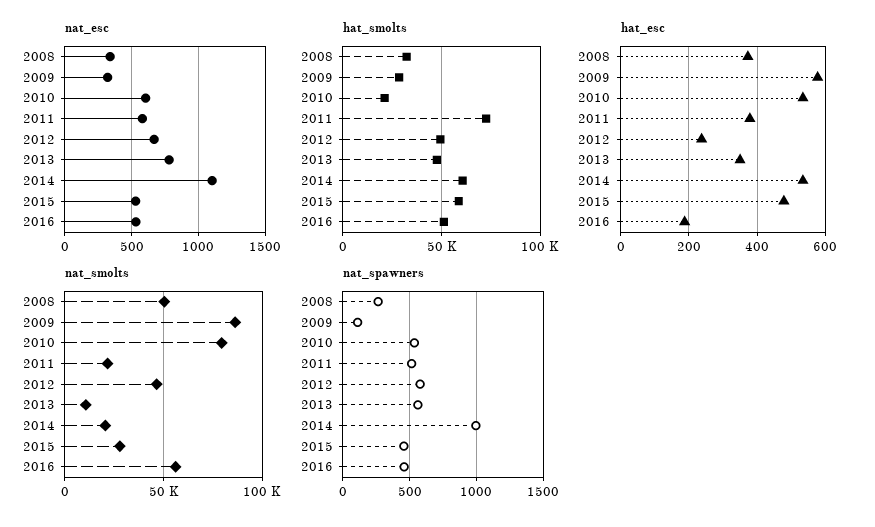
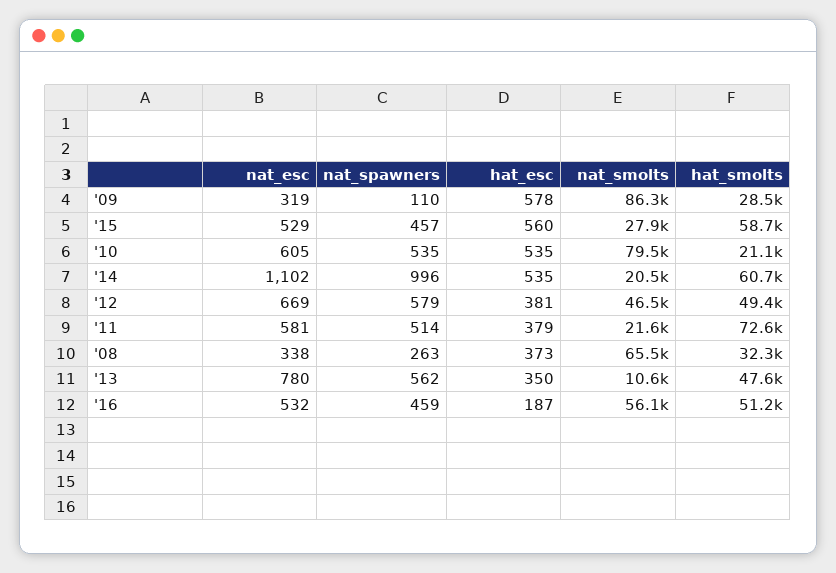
hat_esc, 2012: 240 -> 381
hat_esc, 2015: 480 -> 560
nat_smolts, 2008: 50000 -> 65500

